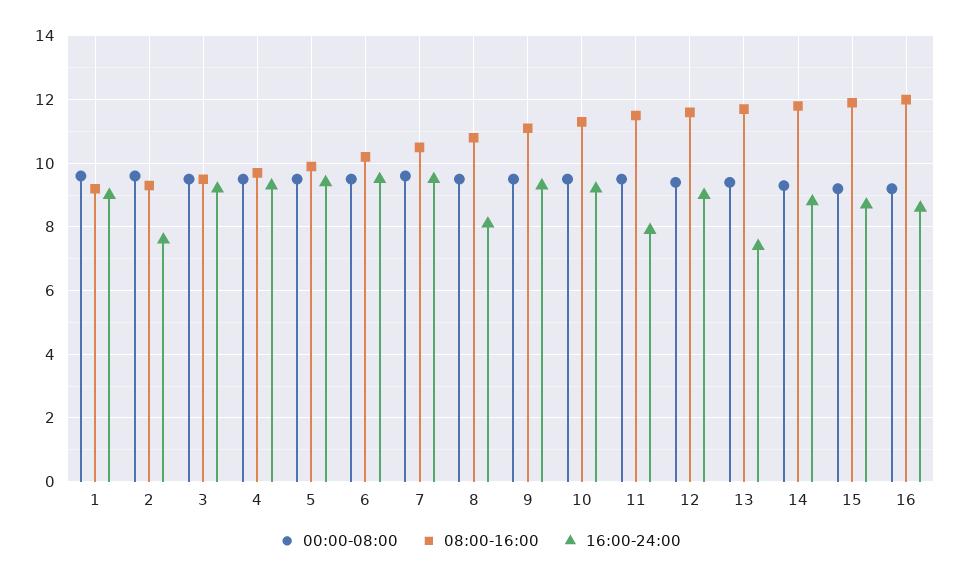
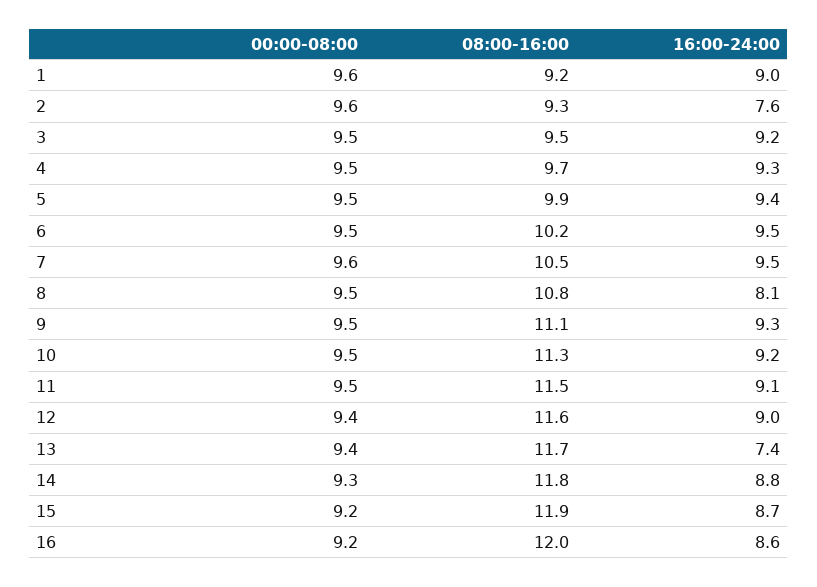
16:00-24:00, 11: 8 -> 9.1

